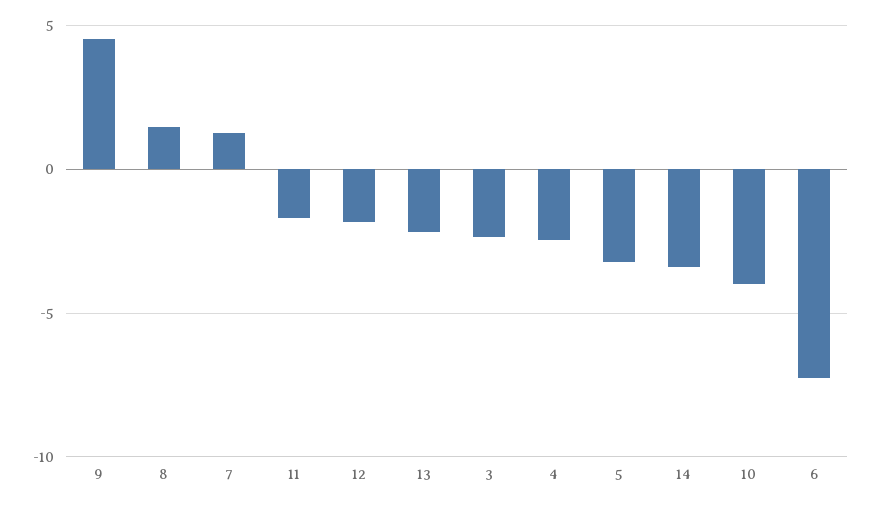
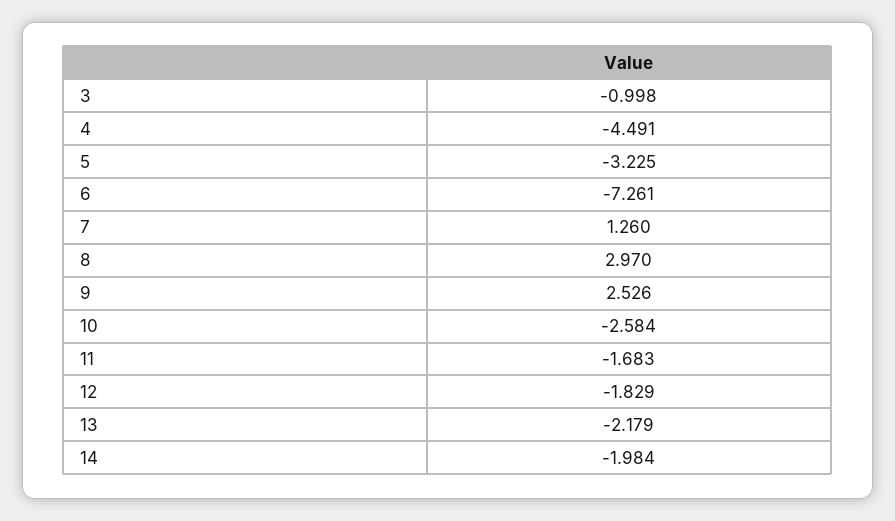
9: 4.5 -> 2.526
8: 1.5 -> 2.97
3: -2.5 -> -0.998
4: -2.5 -> -4.491
14: -3.5 -> -1.984
10: -4 -> -2.584

